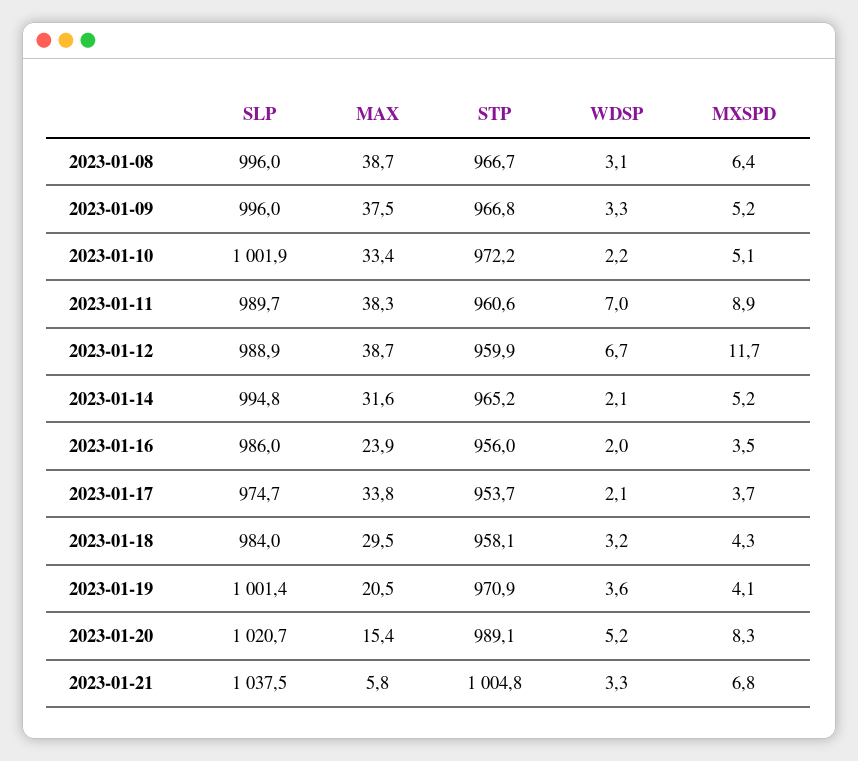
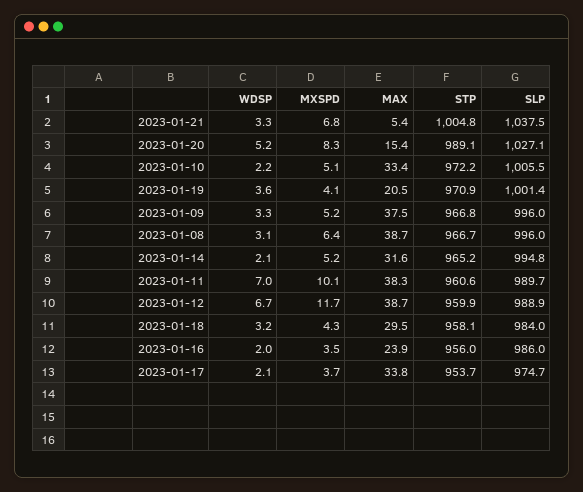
SLP, 2023-01-10: 1001.9 -> 1005.5
MXSPD, 2023-01-11: 8.9 -> 10.1
SLP, 2023-01-20: 1020.7 -> 1027.1
MAX, 2023-01-21: 5.8 -> 5.4

